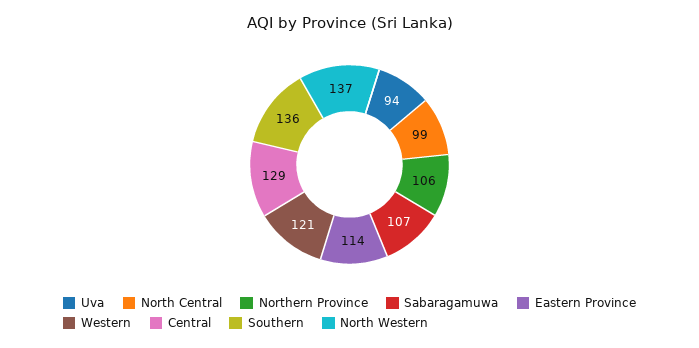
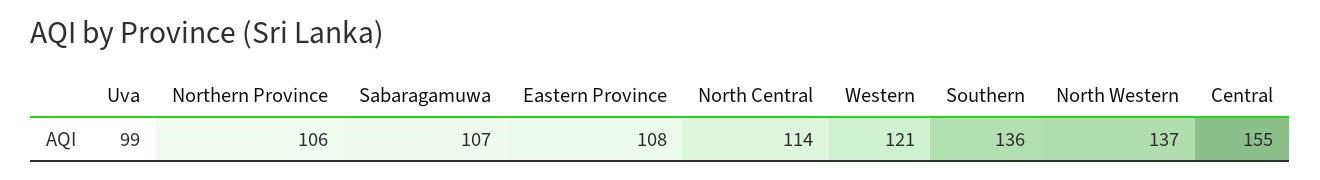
Uva: 94 -> 99
North Central: 99 -> 114
Eastern Province: 114 -> 108
Central: 129 -> 155

